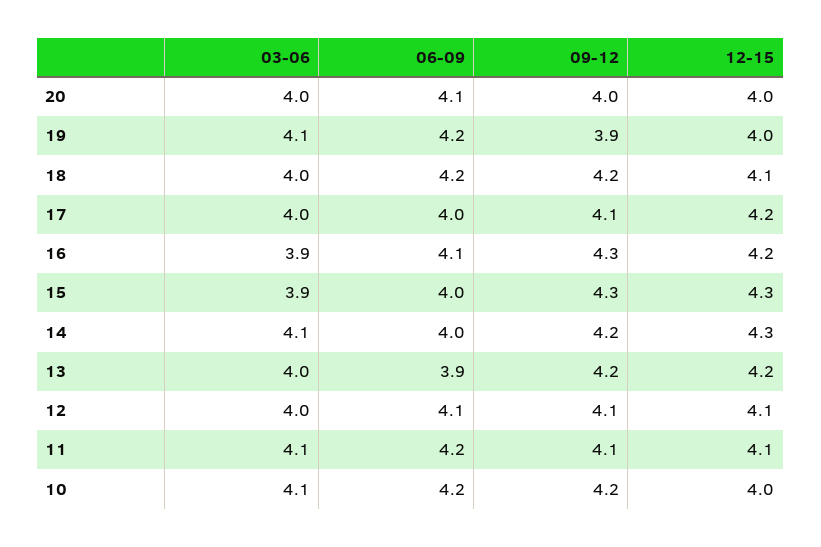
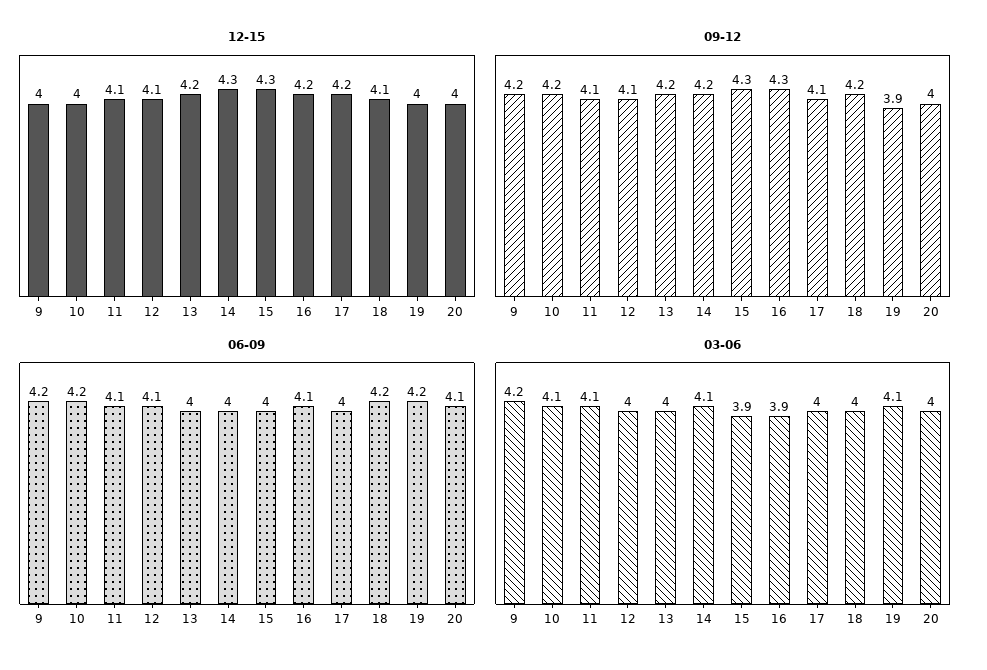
06-09, 13: 3.9 -> 4
06-09, 11: 4.2 -> 4.1
12-15, 9: none -> 4
09-12, 9: none -> 4.2
06-09, 9: none -> 4.2
03-06, 9: none -> 4.2

